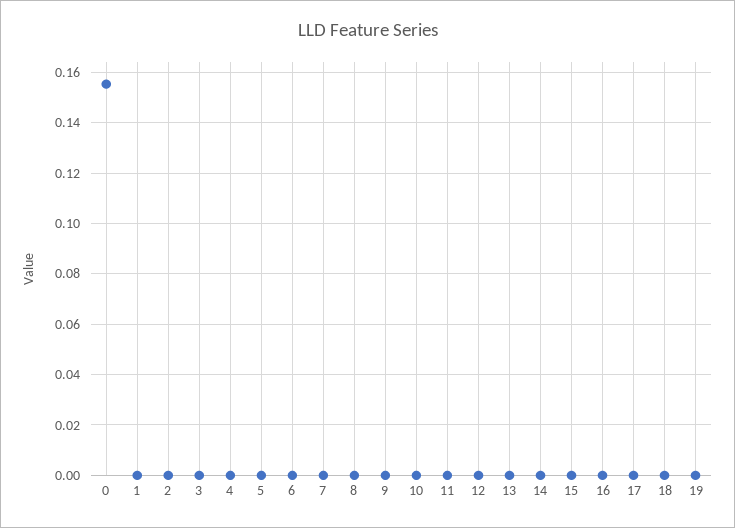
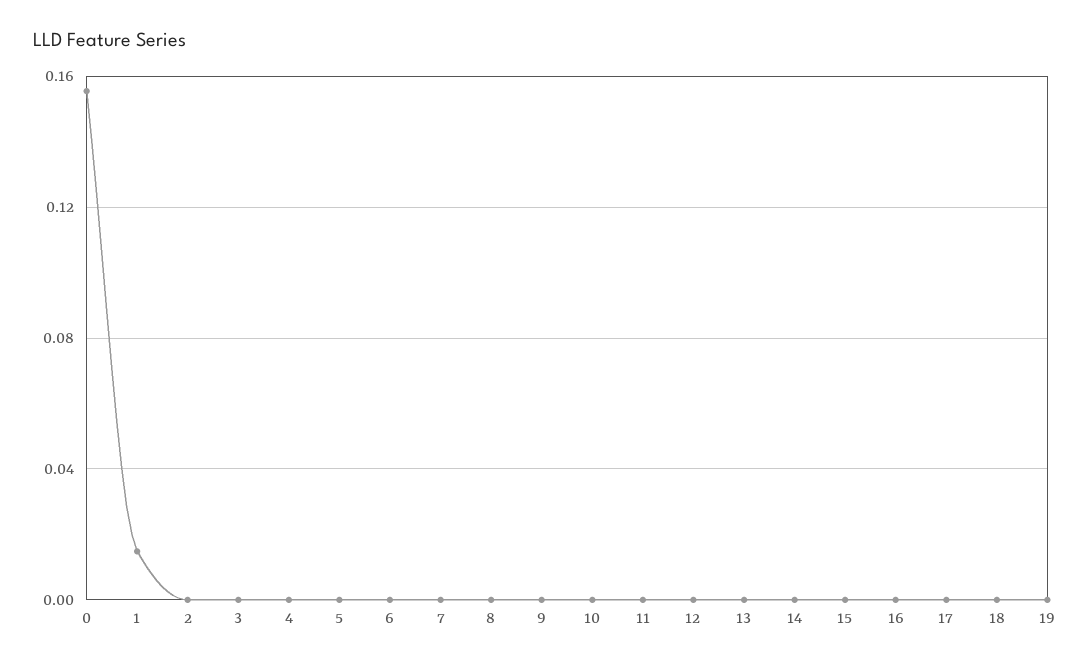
1: 0 -> 0.015

